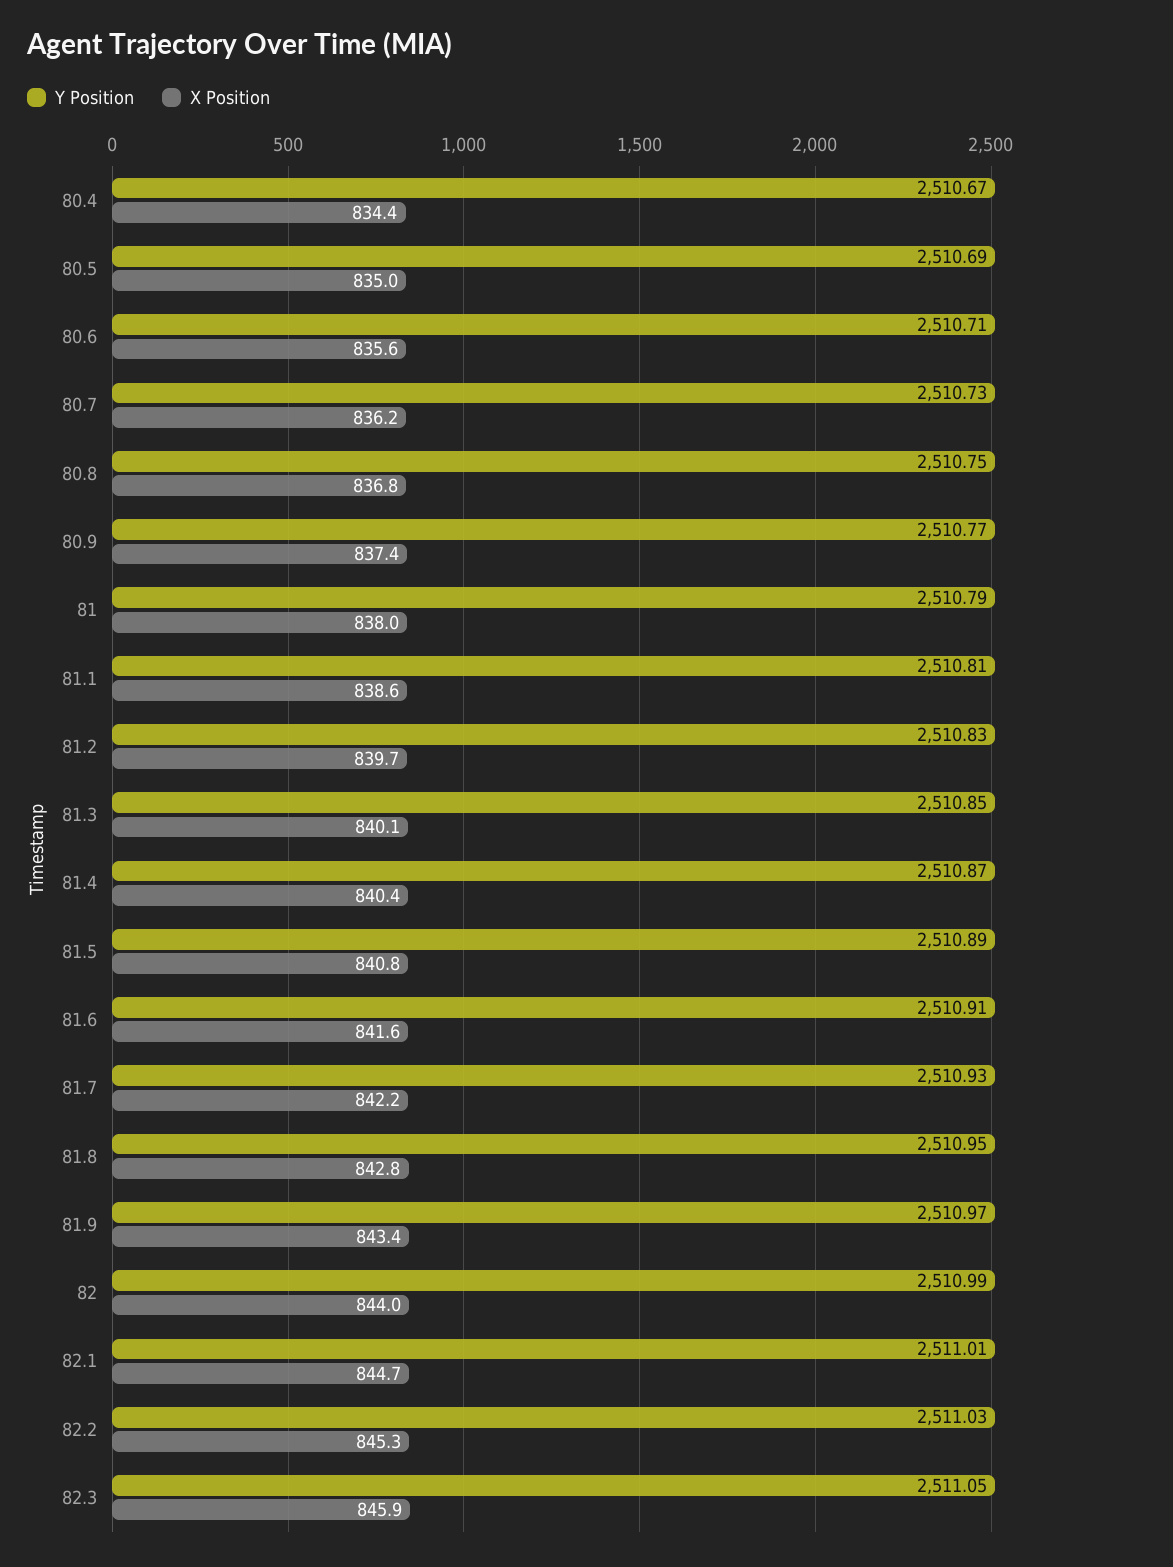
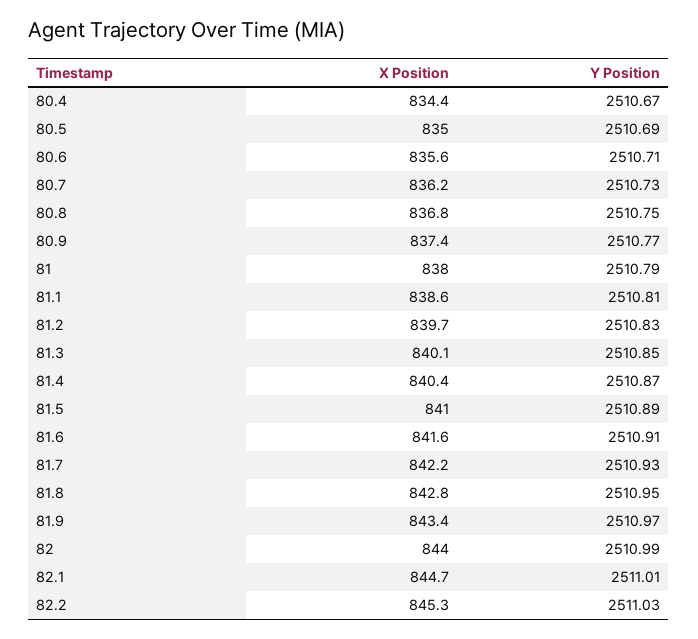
X Position, 81.5: 840.8 -> 841
Y Position, 82.3: 2511.05 -> none
X Position, 82.3: 845.9 -> none

